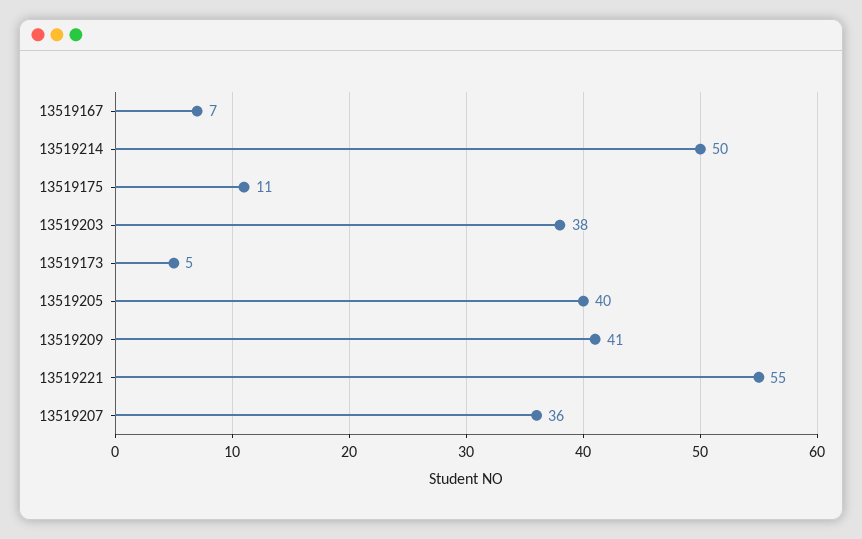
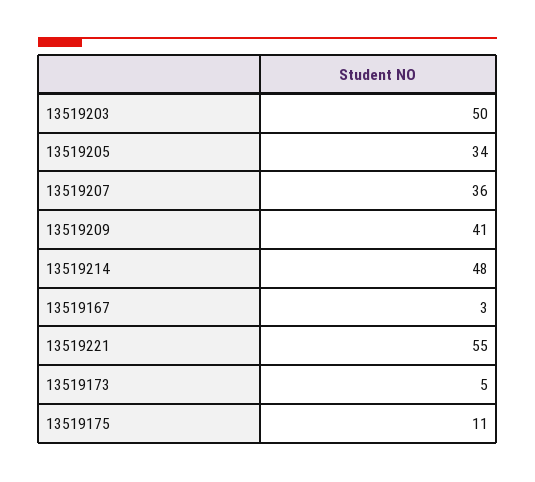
13519167: 7 -> 3
13519214: 50 -> 48
13519203: 38 -> 50
13519205: 40 -> 34

